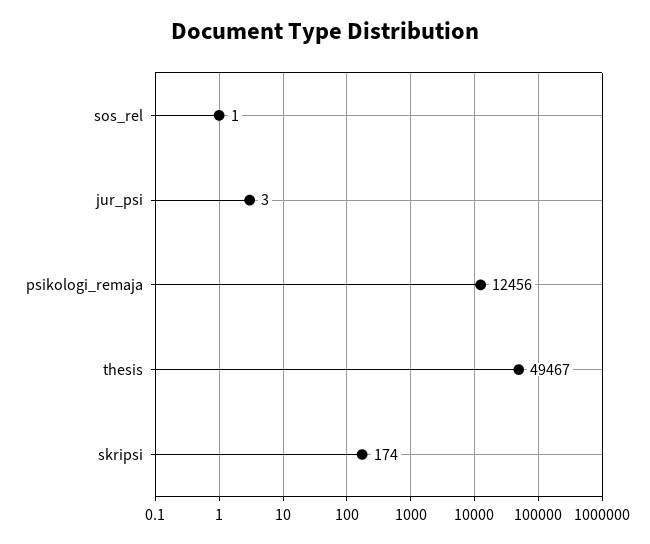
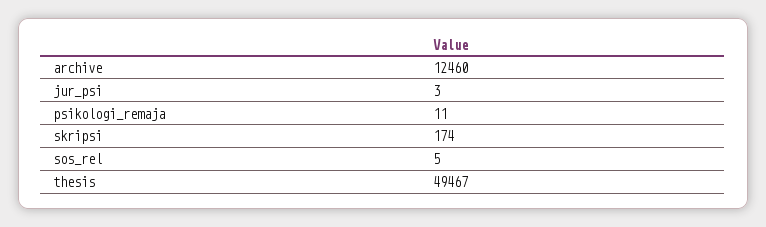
sos_rel: 1 -> 5
psikologi_remaja: 12456 -> 11
archive: none -> 12460

